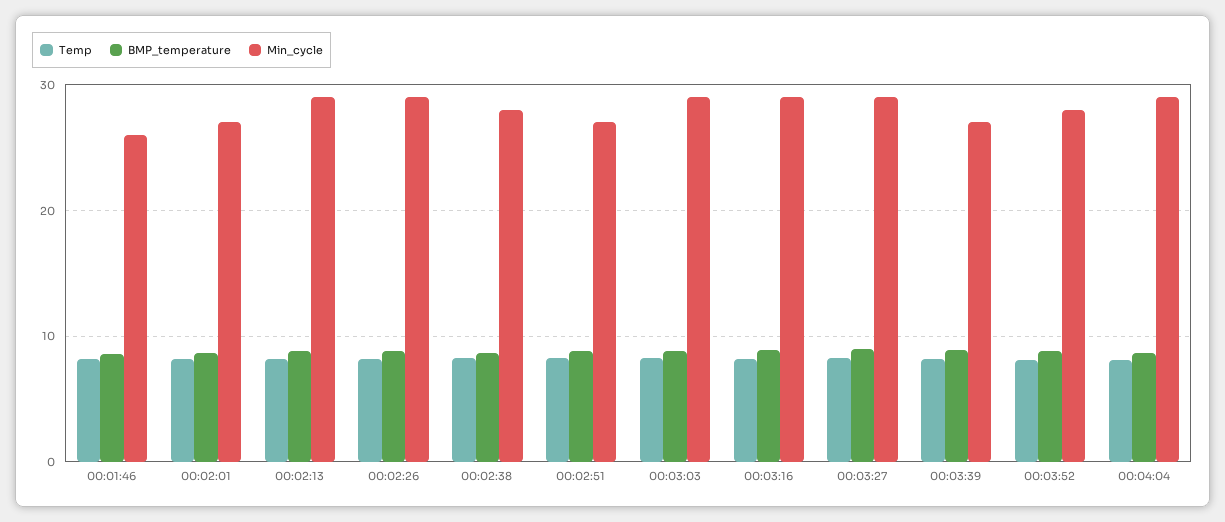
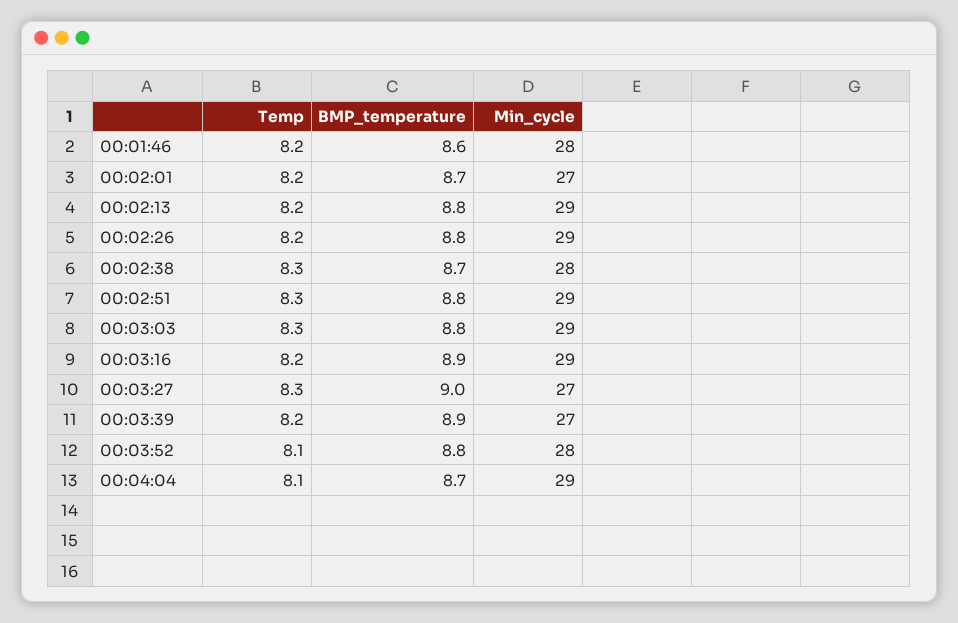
Min_cycle, 00:01:46: 26 -> 28
Min_cycle, 00:02:51: 27 -> 29
Min_cycle, 00:03:27: 29 -> 27

